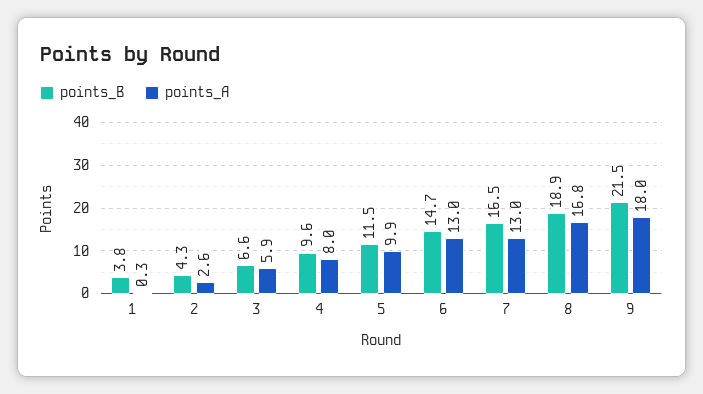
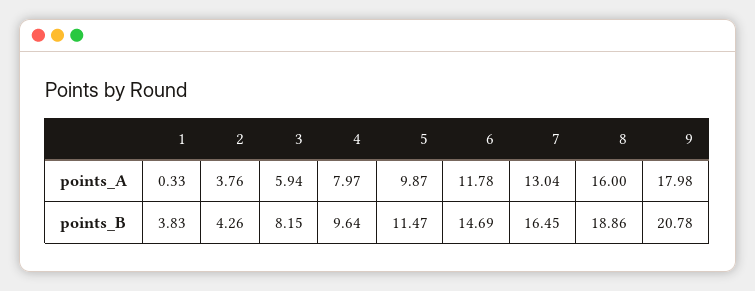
points_A, 2: 2.6 -> 3.76
points_B, 3: 6.6 -> 8.15
points_A, 6: 13 -> 11.78
points_A, 8: 16.8 -> 16
points_B, 9: 21.5 -> 20.78

